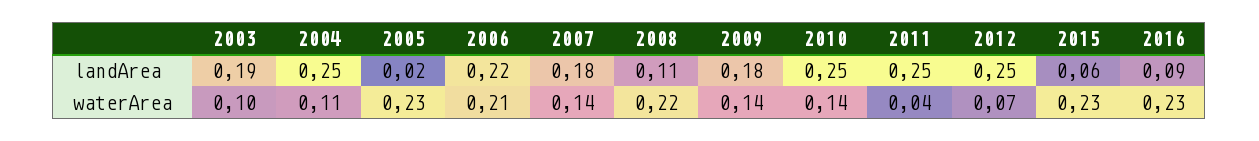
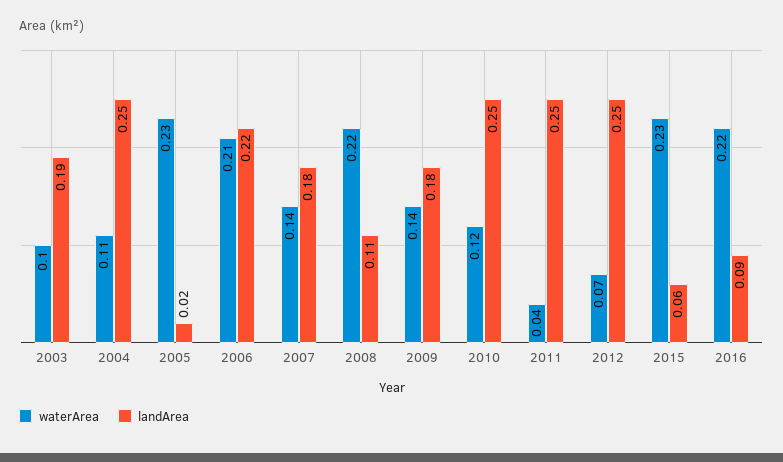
waterArea, 2010: 0.14 -> 0.12
waterArea, 2016: 0.23 -> 0.22

